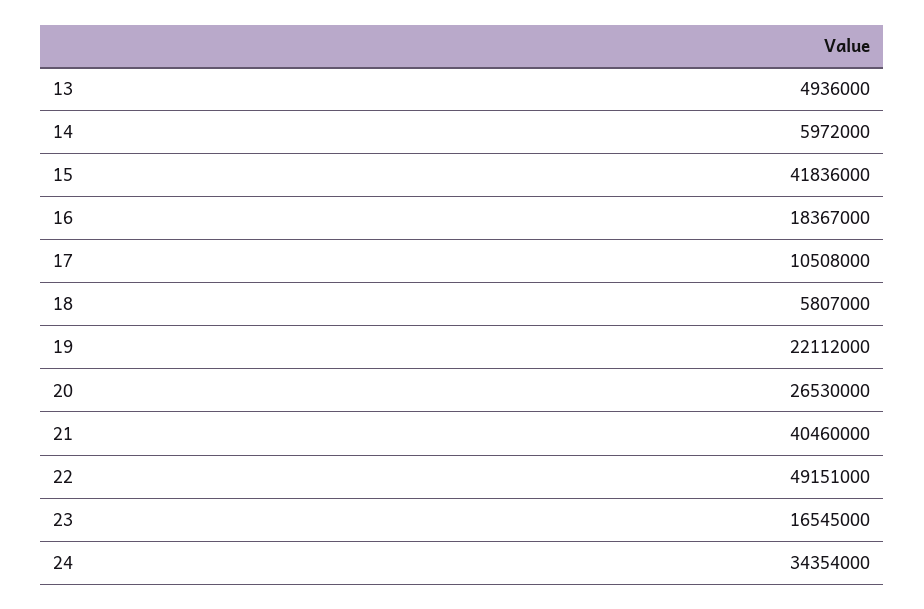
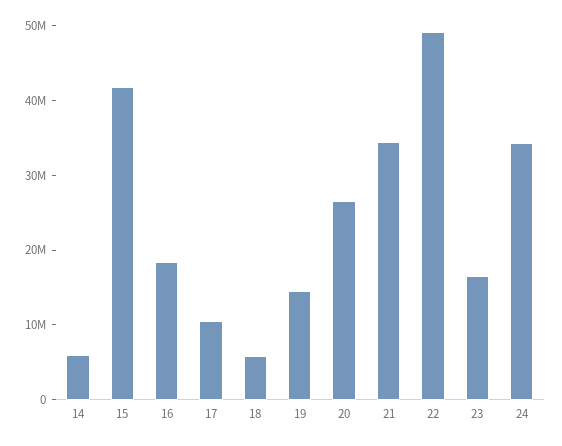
13: 4936000 -> none
19: 22112000 -> 14000000
21: 40460000 -> 34000000

